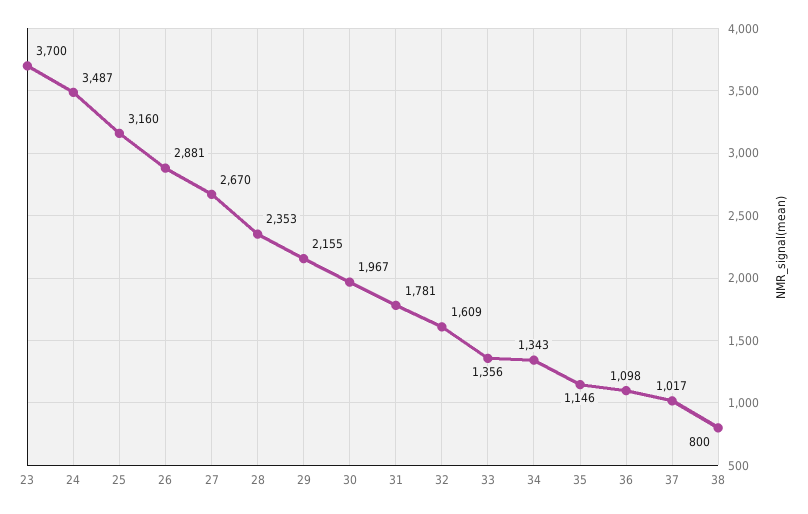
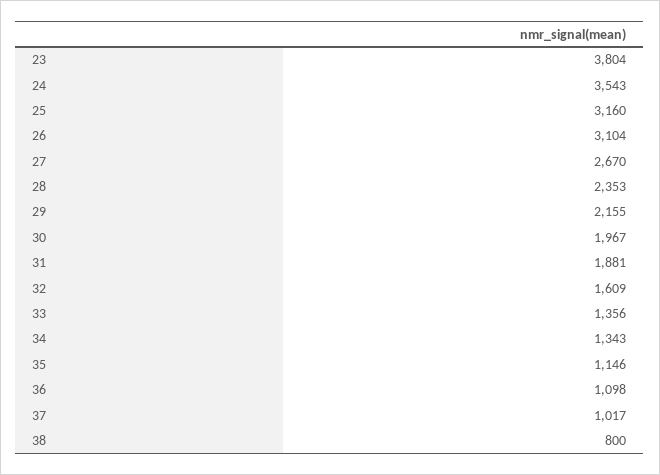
23: 3700 -> 3804
24: 3487 -> 3543
26: 2881 -> 3104
31: 1781 -> 1881

